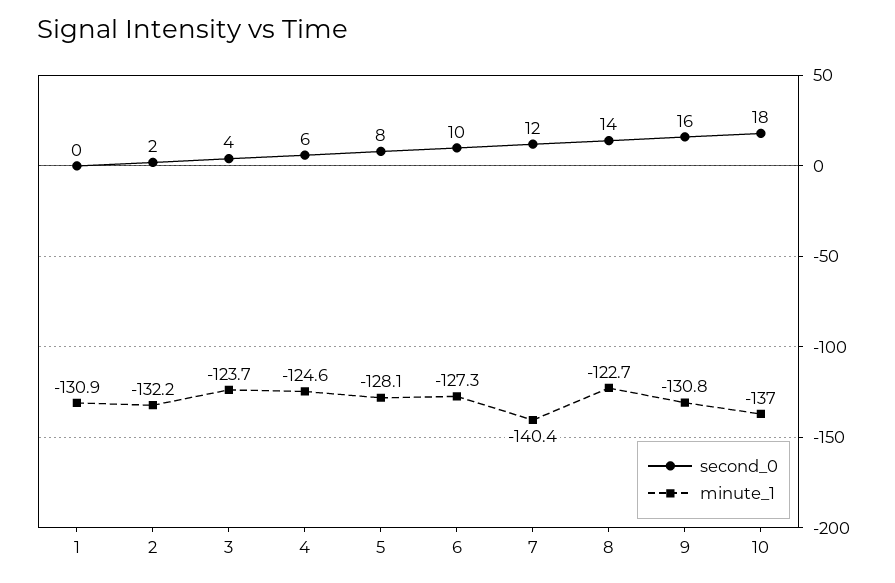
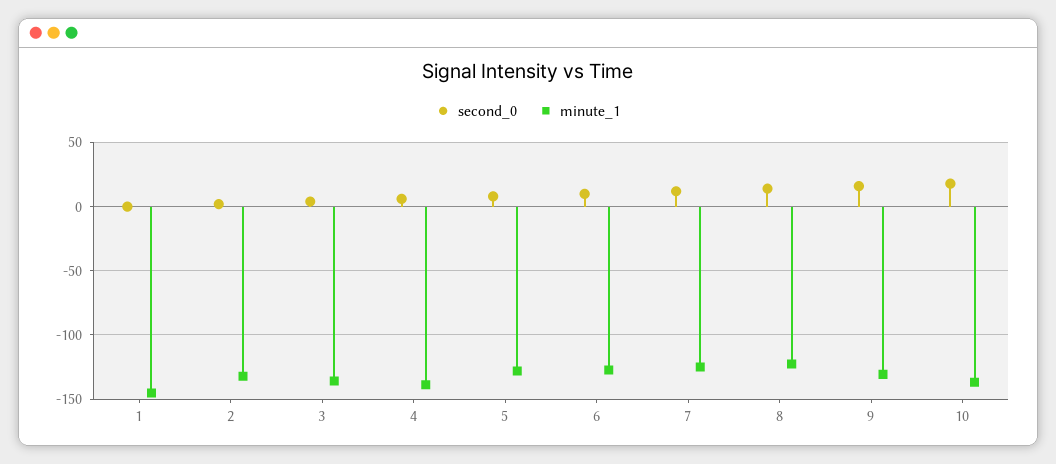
minute_1, 1: -130.9 -> -145
minute_1, 3: -123.7 -> -135
minute_1, 4: -124.6 -> -140
minute_1, 7: -140.4 -> -125

